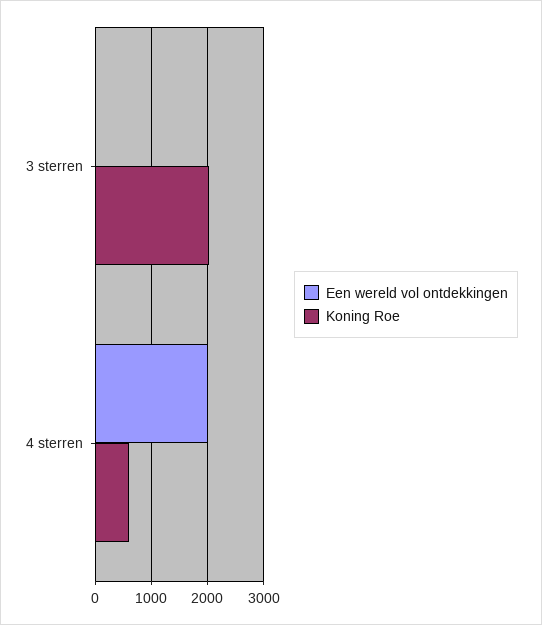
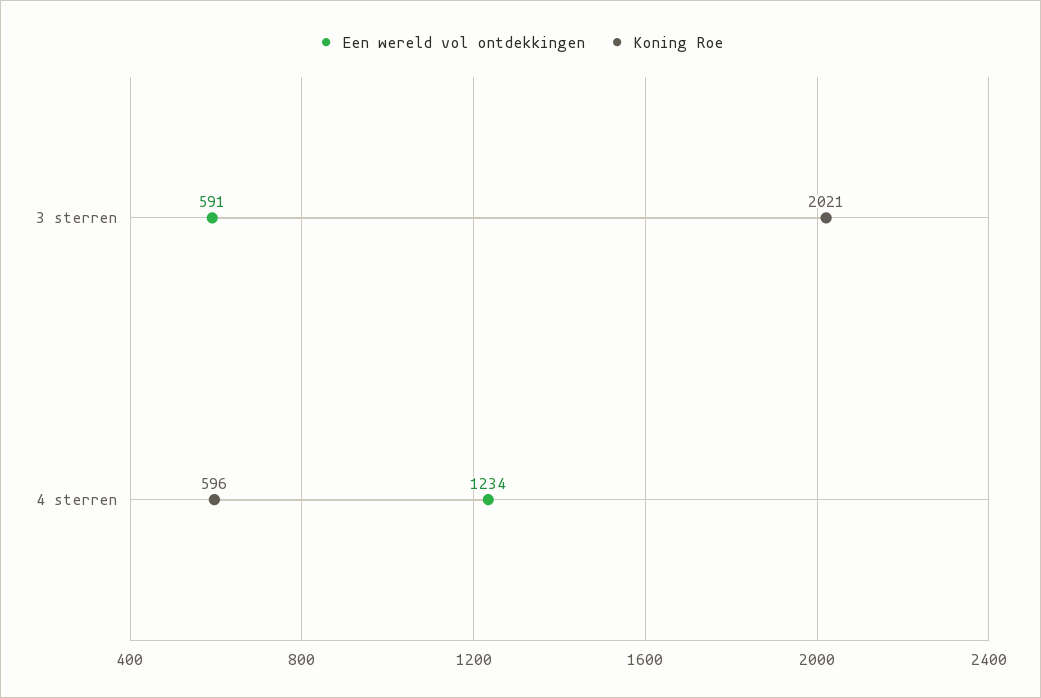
Een wereld vol ontdekkingen, 3 sterren: 0 -> 591
Een wereld vol ontdekkingen, 4 sterren: 2000 -> 1234

